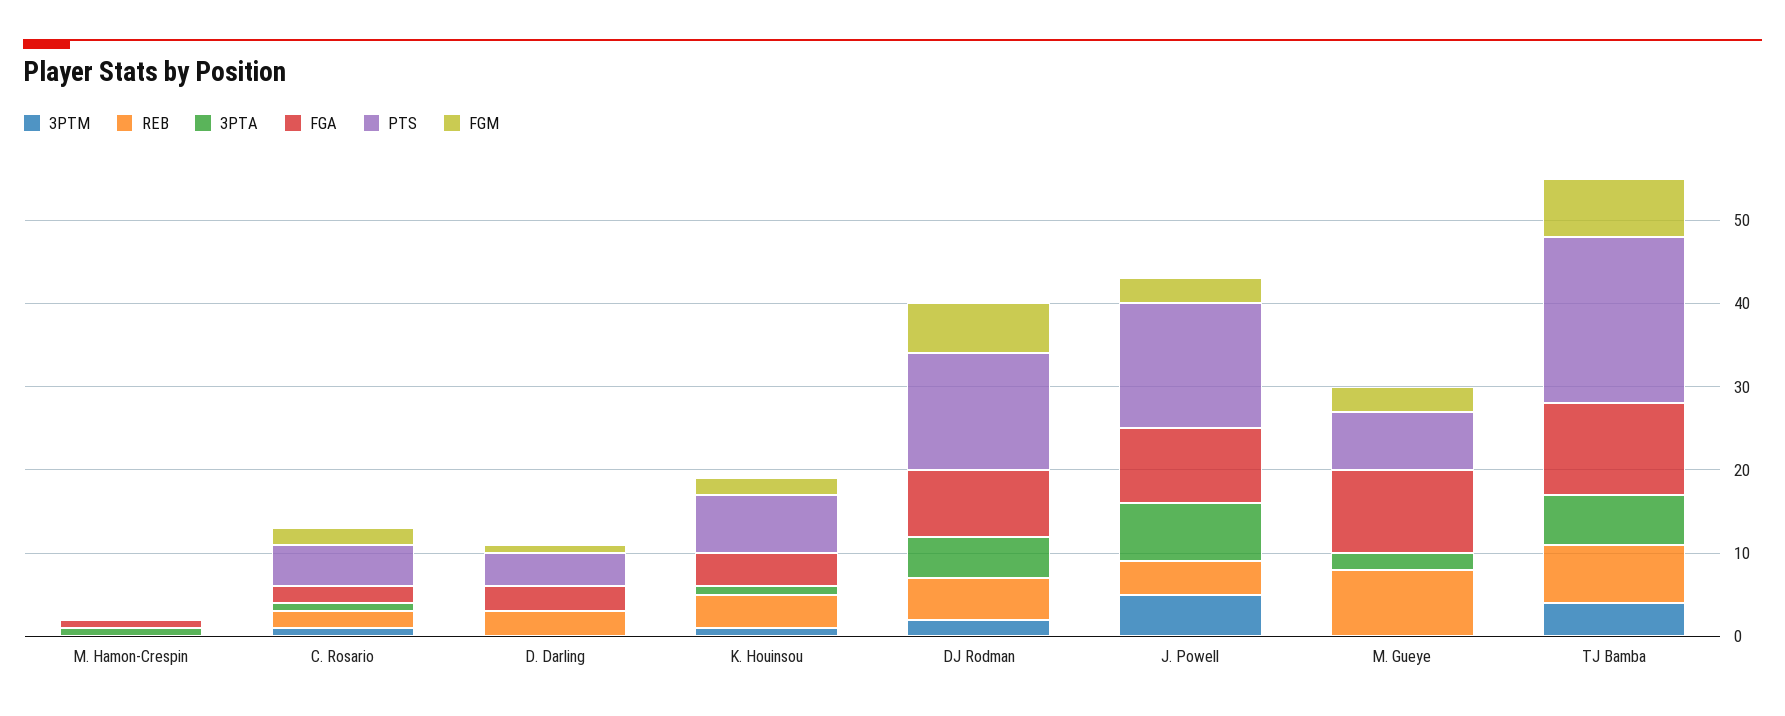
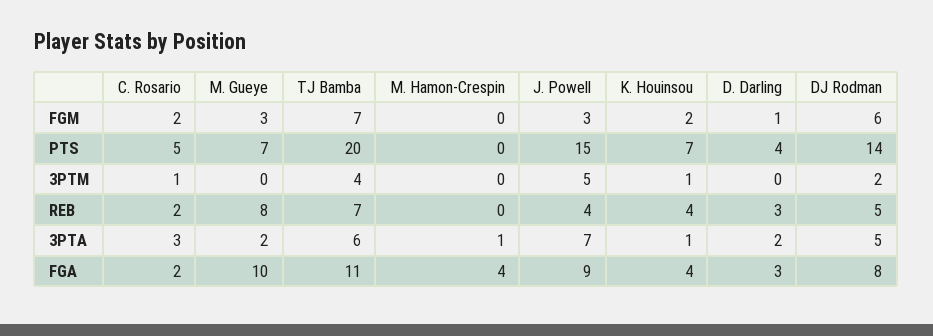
FGA, M. Hamon-Crespin: 1 -> 4
3PTA, C. Rosario: 1 -> 3
3PTA, D. Darling: 0 -> 2

